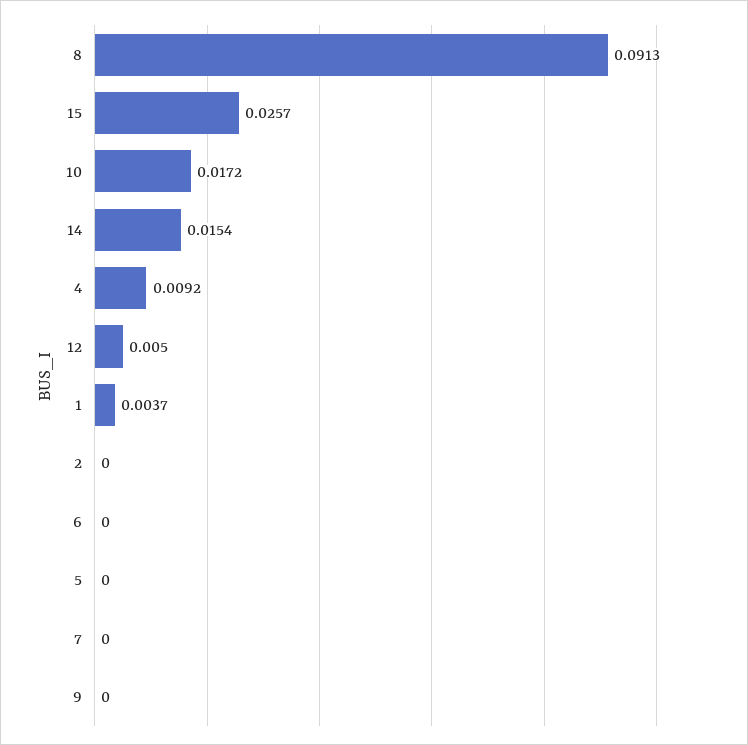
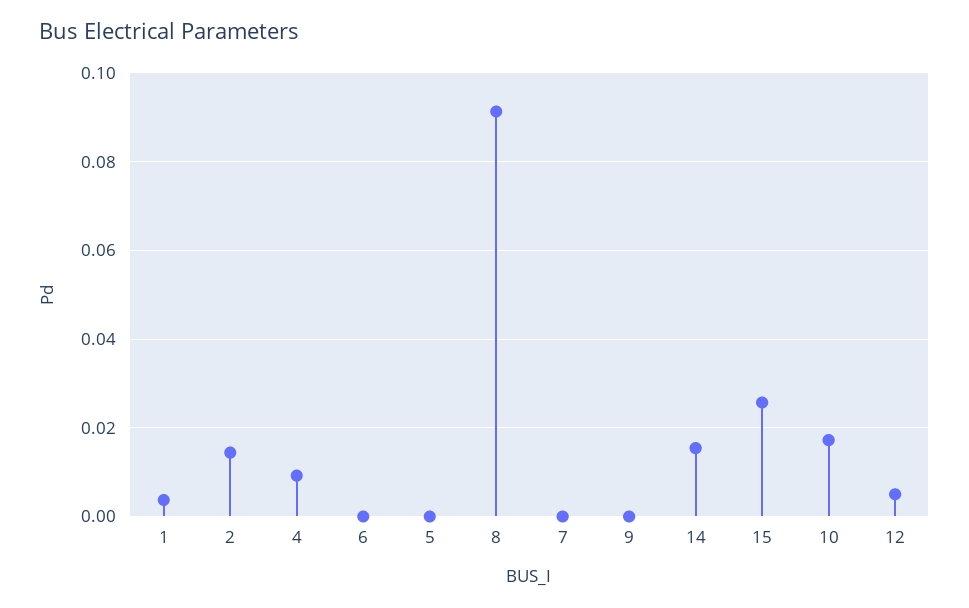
2: 0 -> 0.014

